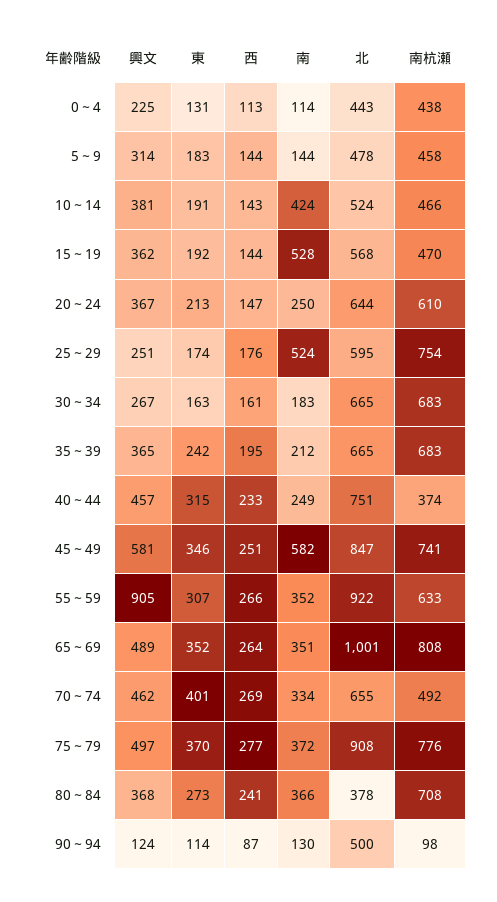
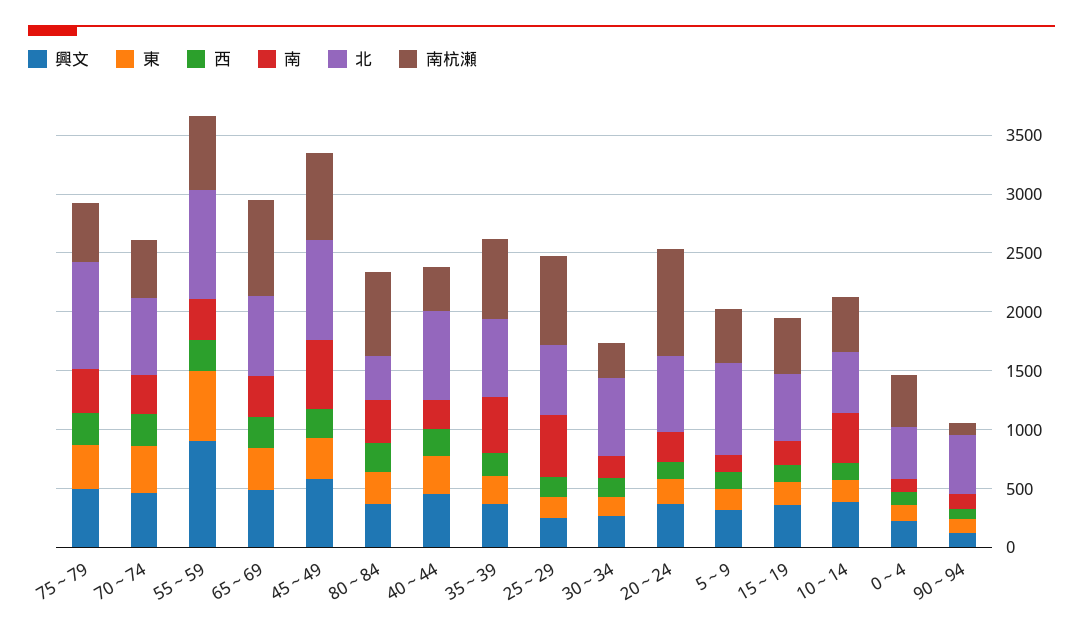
北, 5～9: 478 -> 800
南, 15～19: 528 -> 200
南杭瀬, 20～24: 610 -> 900
南杭瀬, 30～34: 683 -> 300
南, 35～39: 212 -> 500
東, 55～59: 307 -> 600
北, 65～69: 1001 -> 700
南杭瀬, 75～79: 776 -> 500

